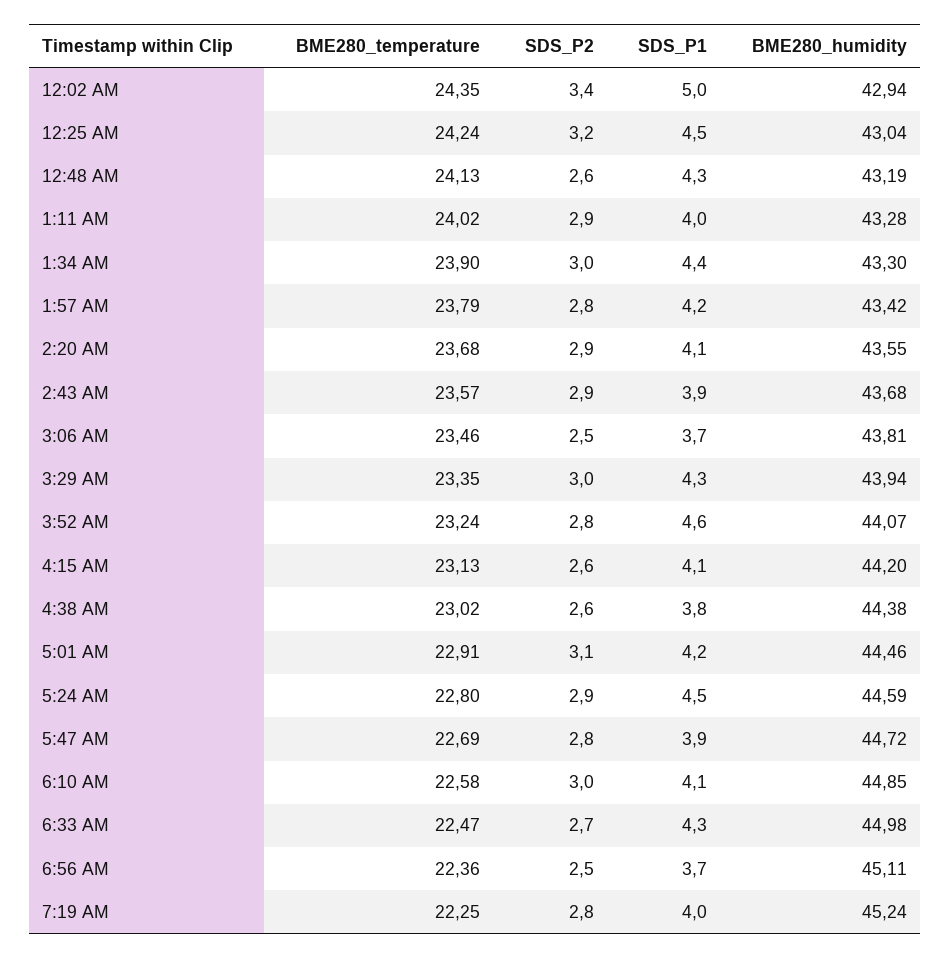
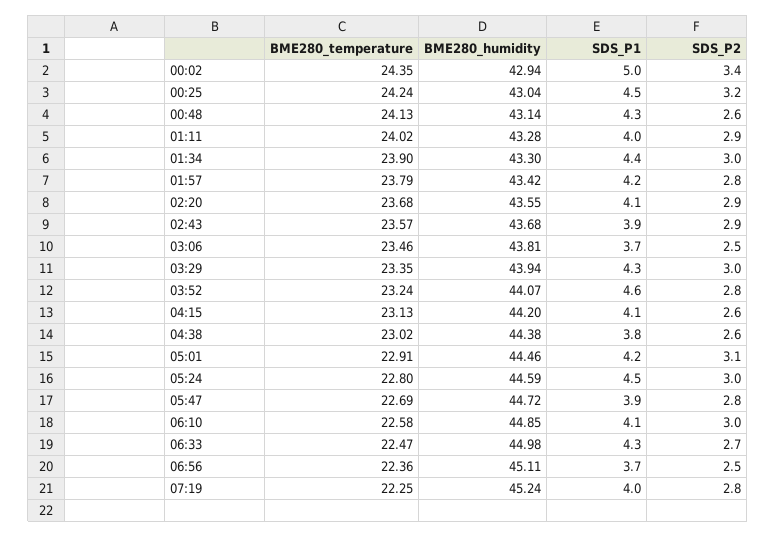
BME280_humidity, 12:48 AM: 43.19 -> 43.14
SDS_P2, 5:24 AM: 2.9 -> 3

